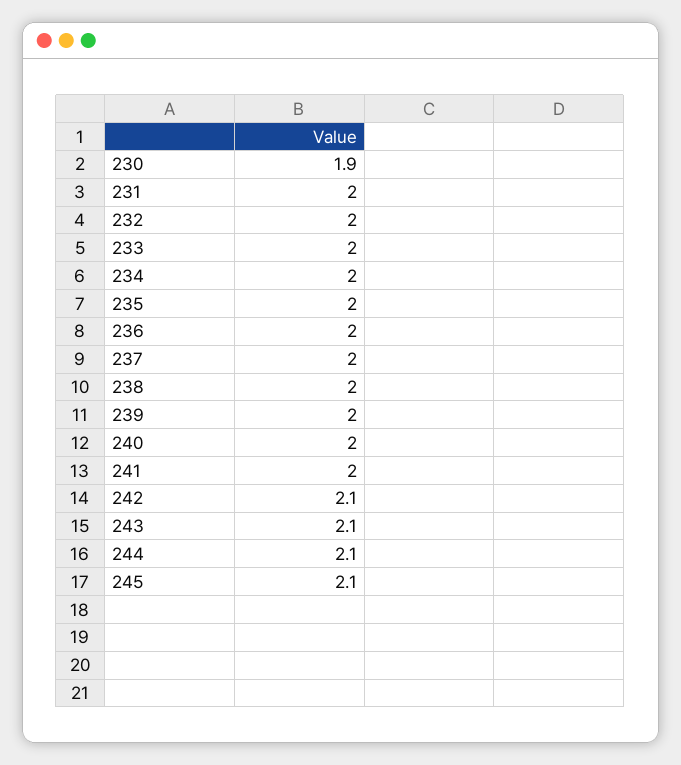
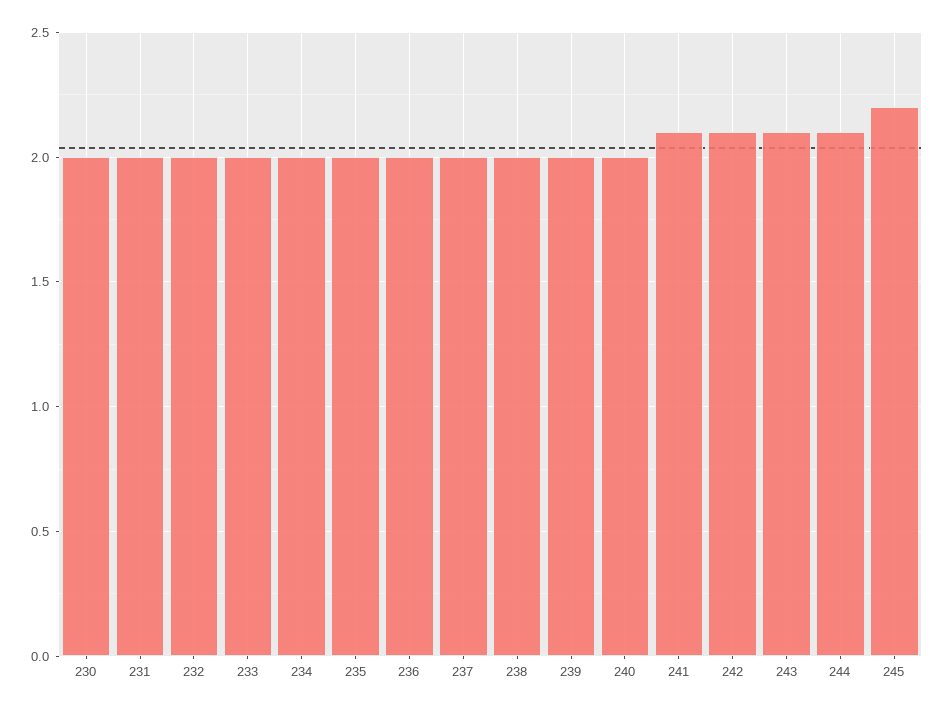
230: 1.9 -> 2
241: 2 -> 2.1
245: 2.1 -> 2.2

